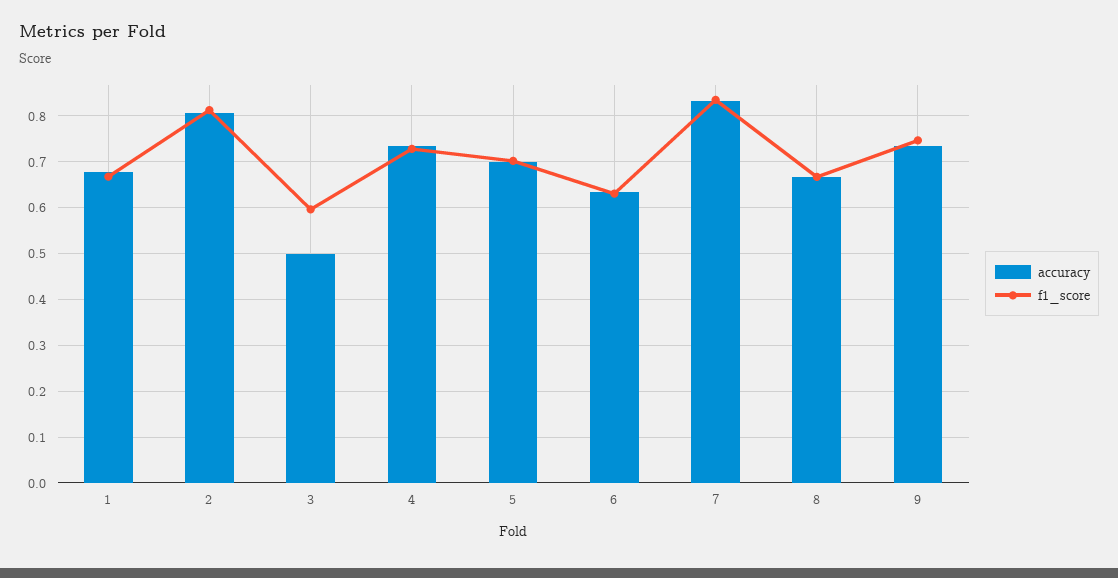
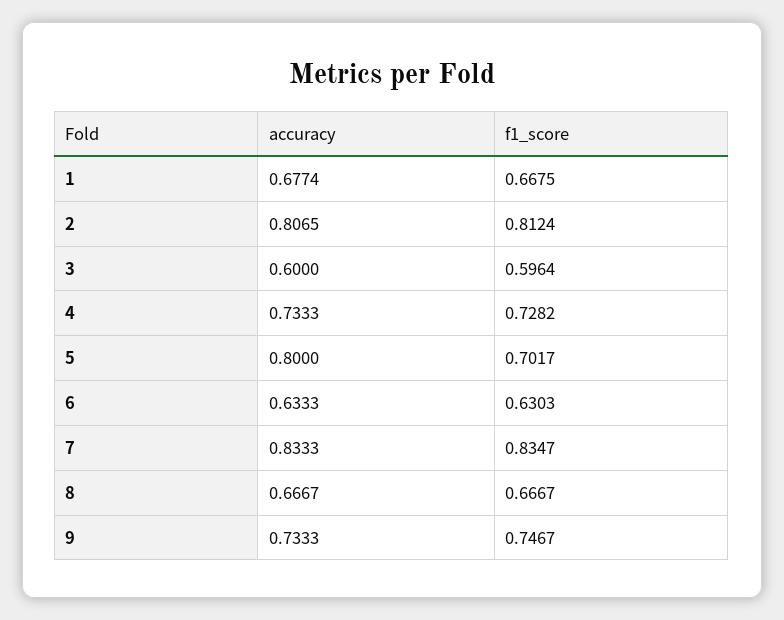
accuracy, 3: 0.5 -> 0.6
accuracy, 5: 0.7 -> 0.8

